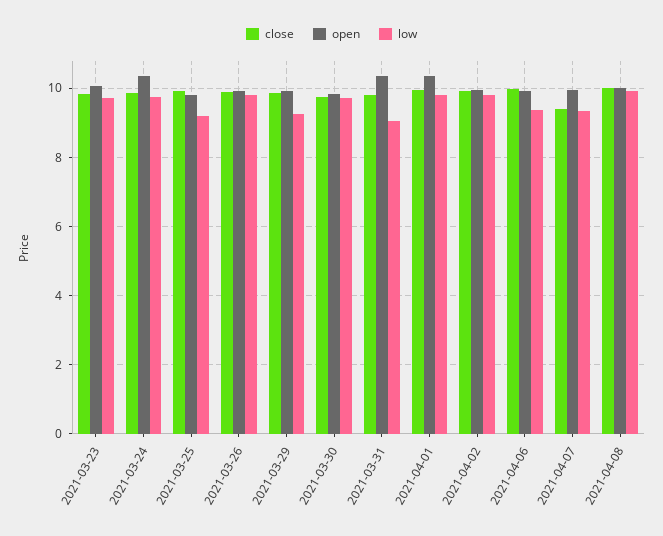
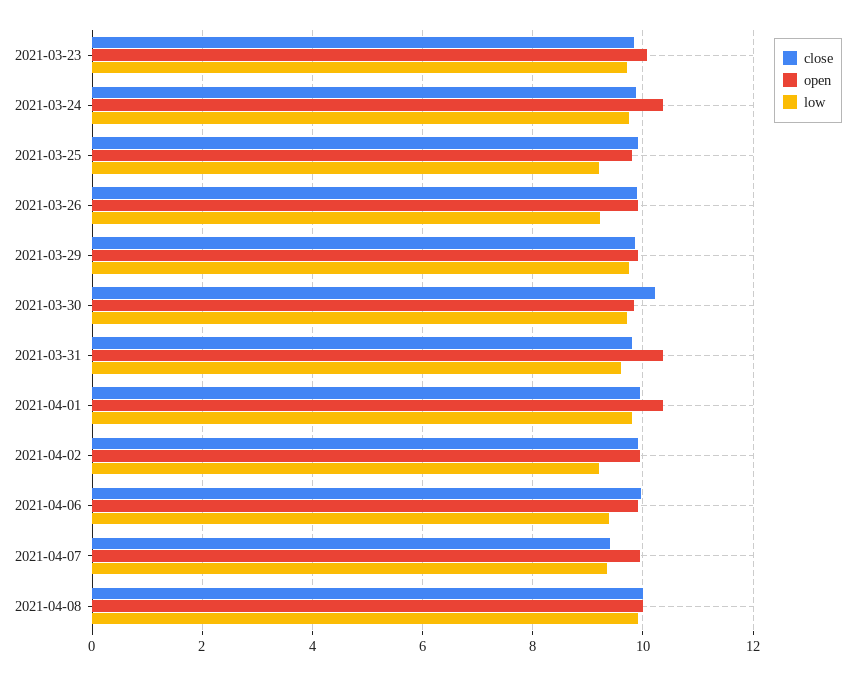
low, 2021-03-26: 9.8 -> 9.2
low, 2021-03-29: 9.2 -> 9.8
close, 2021-03-30: 9.8 -> 10.2
low, 2021-03-31: 9 -> 9.6
low, 2021-04-02: 9.8 -> 9.2

